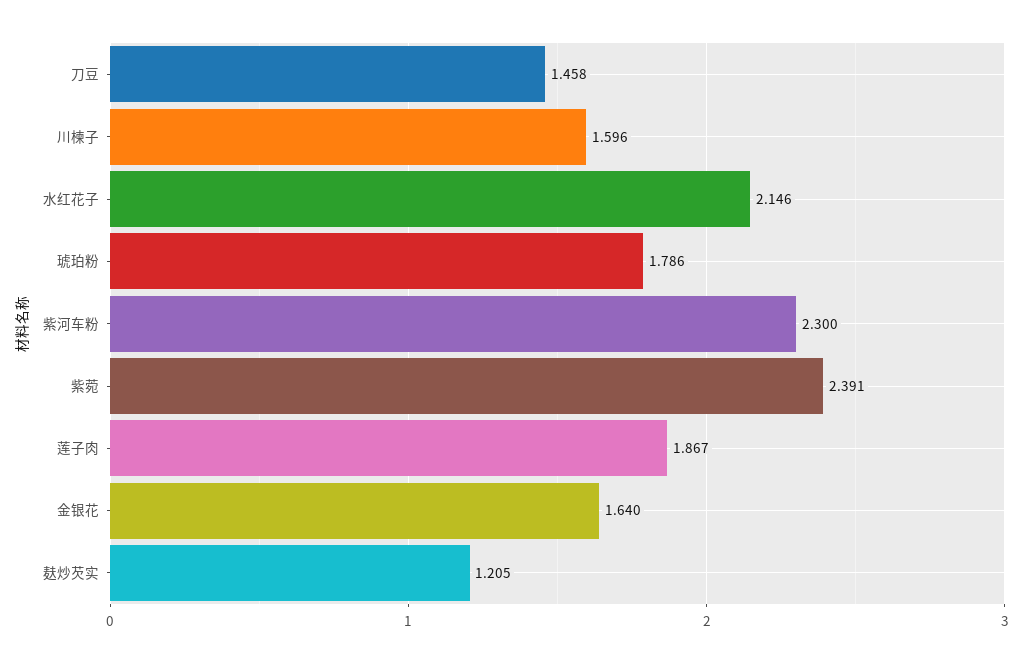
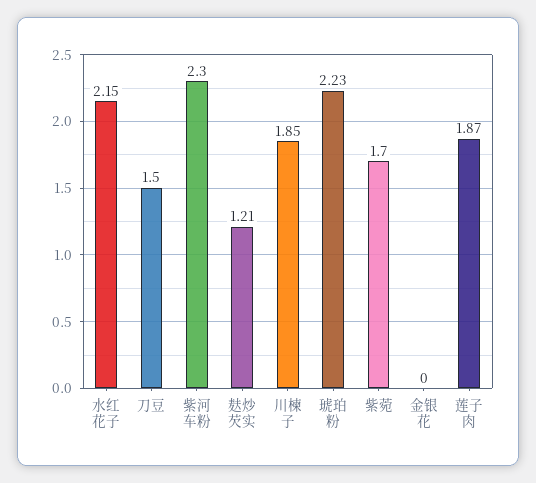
刀豆: 1.458 -> 1.5
川楝子: 1.596 -> 1.85
琥珀粉: 1.786 -> 2.23
紫菀: 2.391 -> 1.7
金银花: 1.64 -> 0

